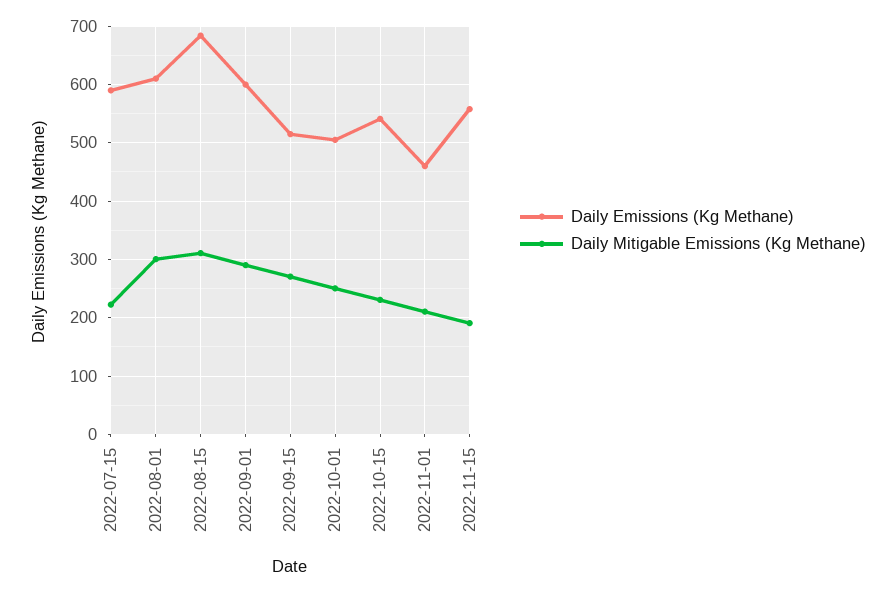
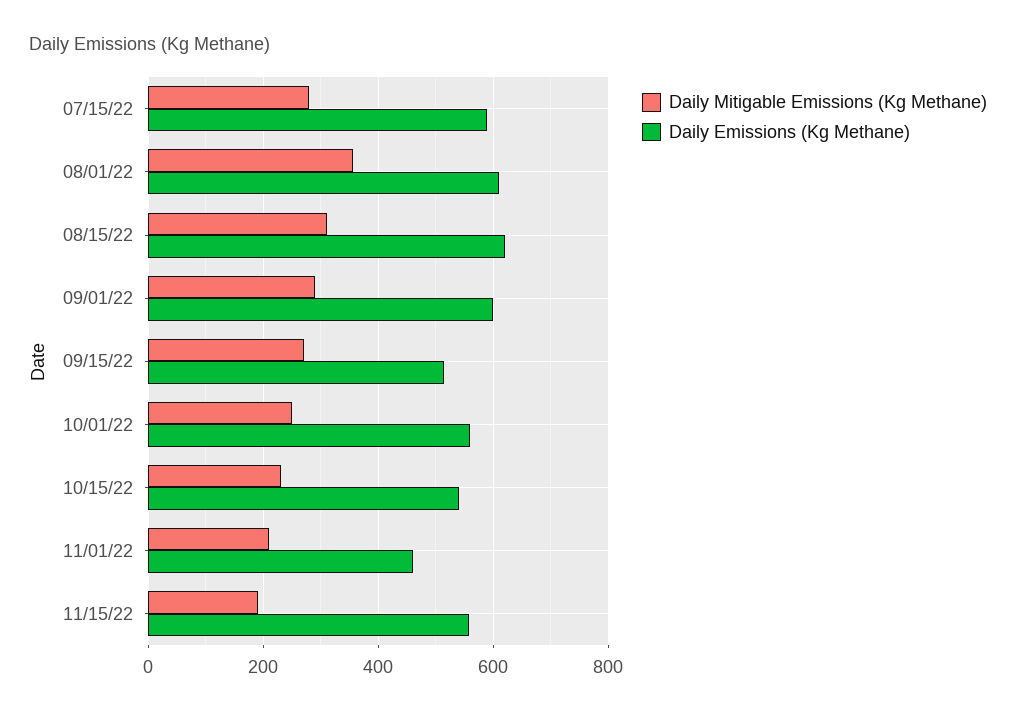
Daily Mitigable Emissions (Kg Methane), 2022-07-15: 220 -> 280
Daily Mitigable Emissions (Kg Methane), 2022-08-01: 300 -> 360
Daily Emissions (Kg Methane), 2022-08-15: 680 -> 620
Daily Emissions (Kg Methane), 2022-10-01: 500 -> 560

